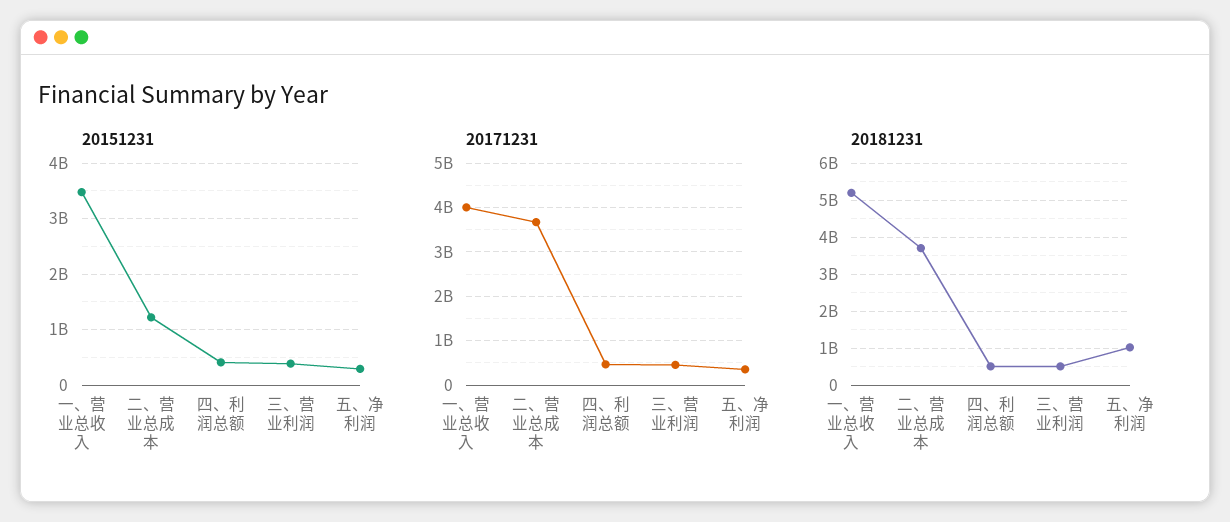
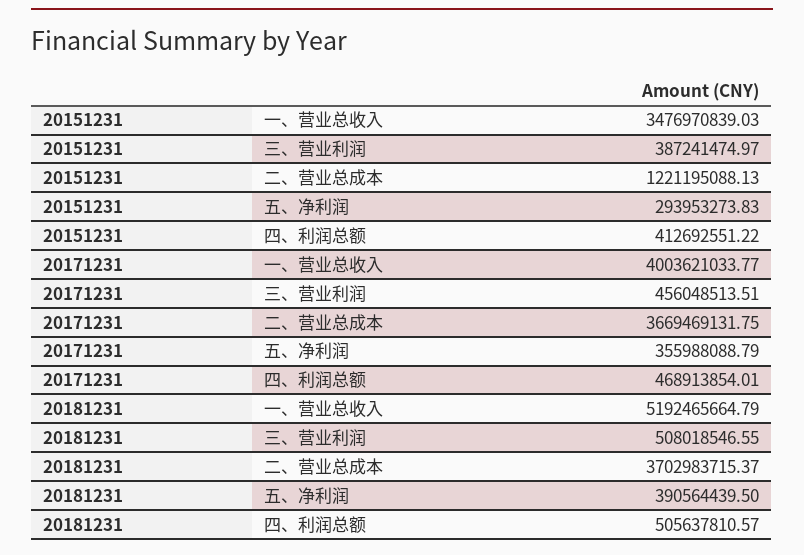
20181231, 五、净利润: 1000000000 -> 390564439.5

